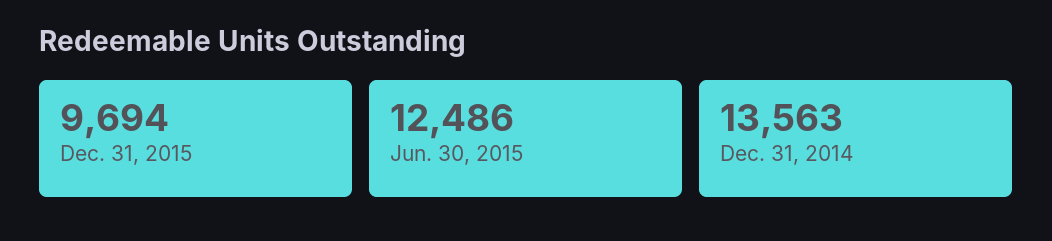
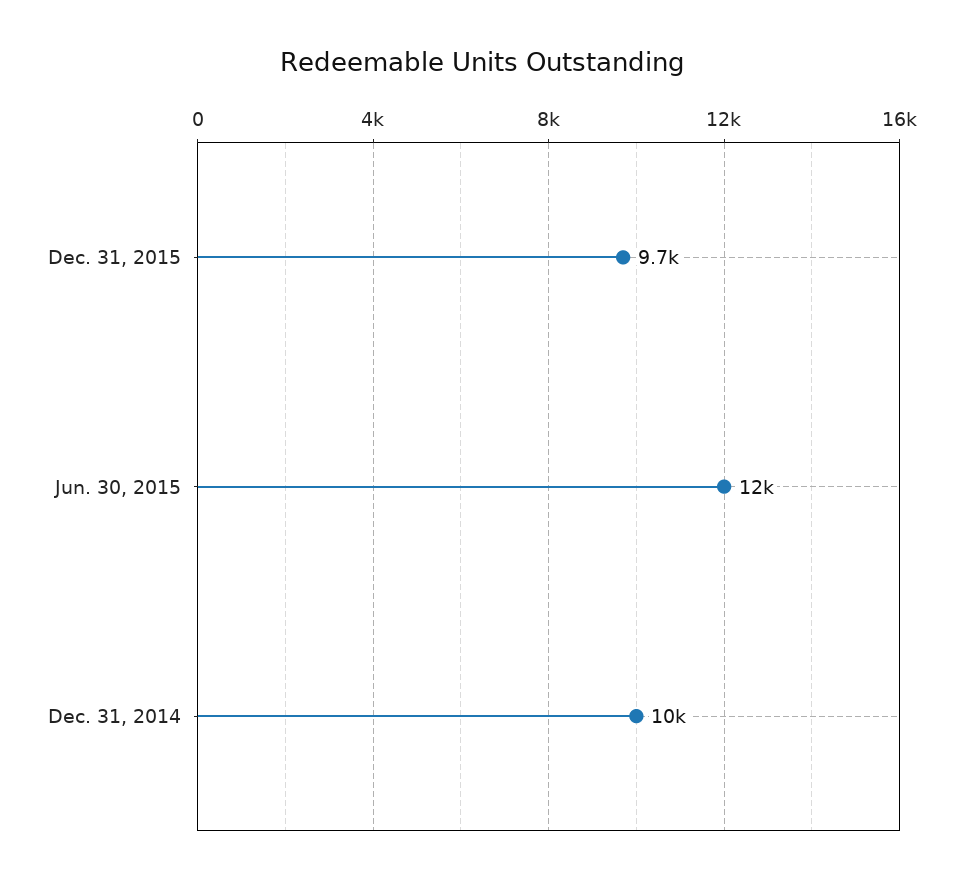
Dec. 31, 2014: 13563 -> 10000

